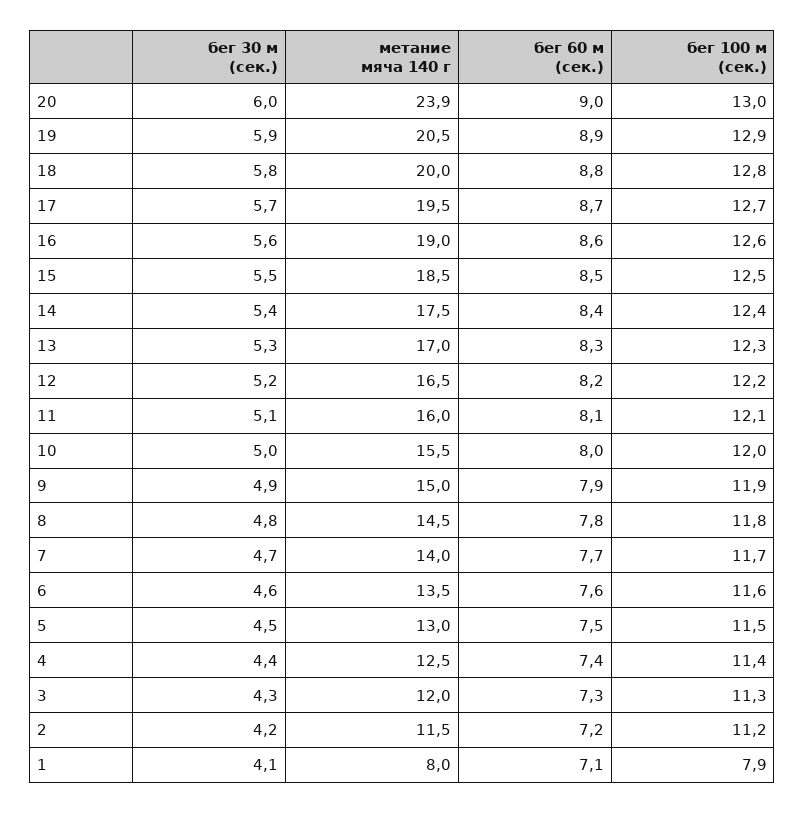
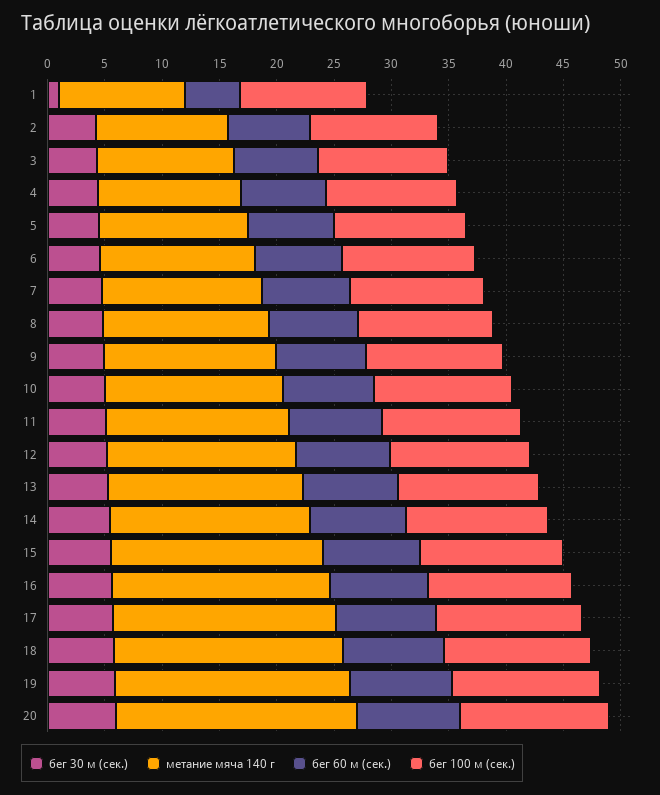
метание мяча 140 г, 20: 23.9 -> 21
бег 30 м (сек.), 1: 4.1 -> 1
метание мяча 140 г, 1: 8 -> 11
бег 60 м (сек.), 1: 7.1 -> 5
бег 100 м (сек.), 1: 7.9 -> 11

